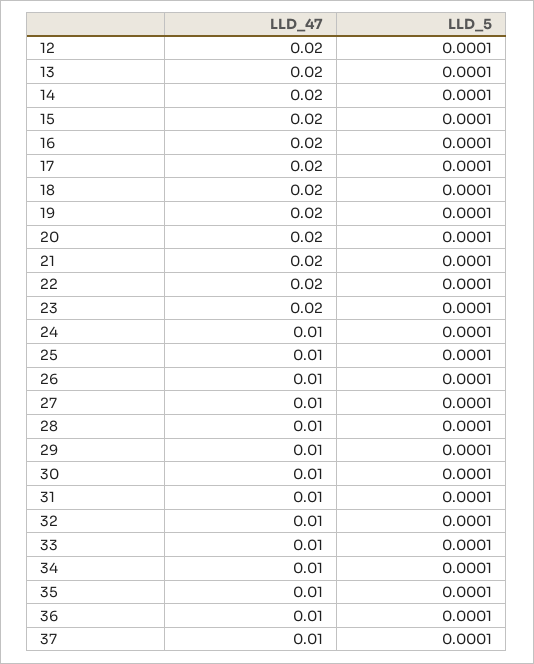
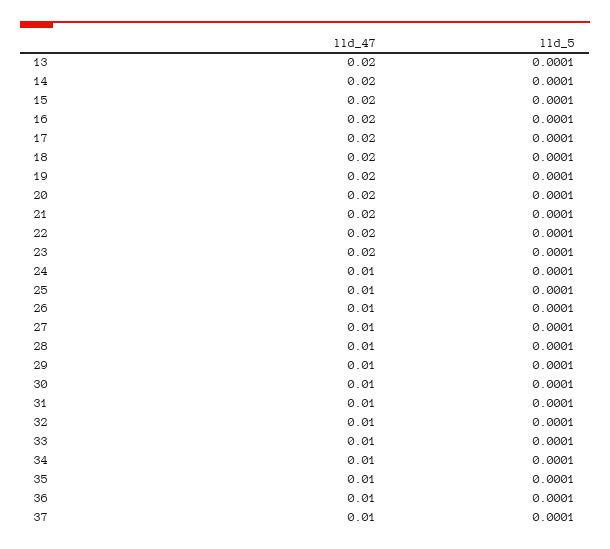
LLD_47, 12: 0.02 -> none
LLD_5, 12: 0.0001 -> none

